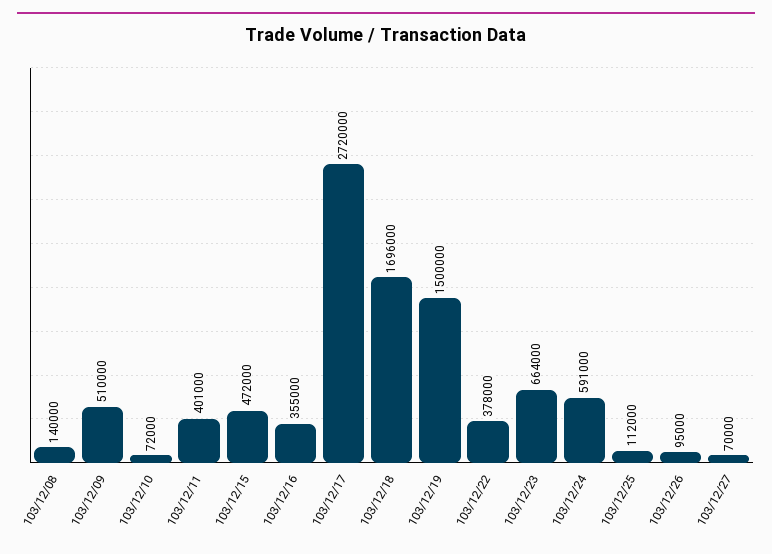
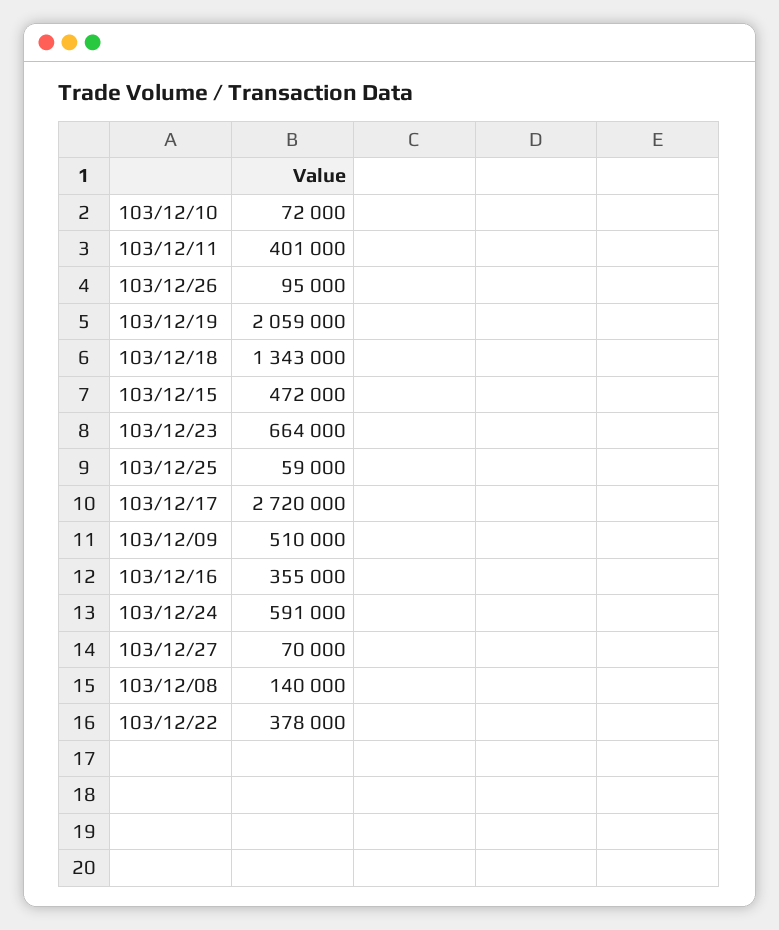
103/12/18: 1696000 -> 1343000
103/12/19: 1500000 -> 2059000
103/12/25: 112000 -> 59000

